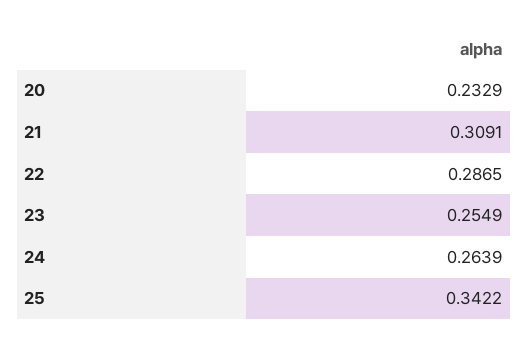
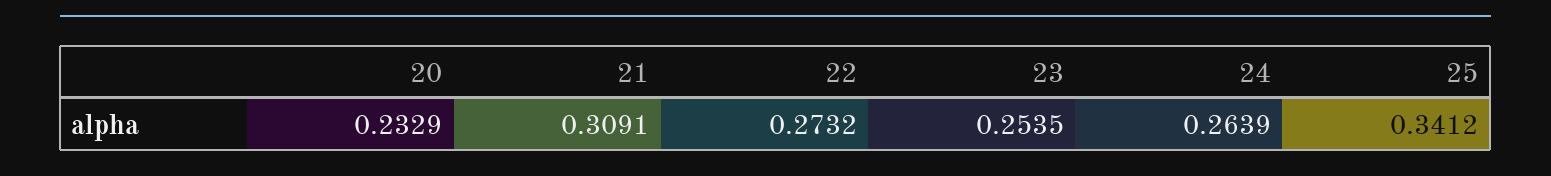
22: 0.2865 -> 0.2732
23: 0.2549 -> 0.2535
25: 0.3422 -> 0.3412

